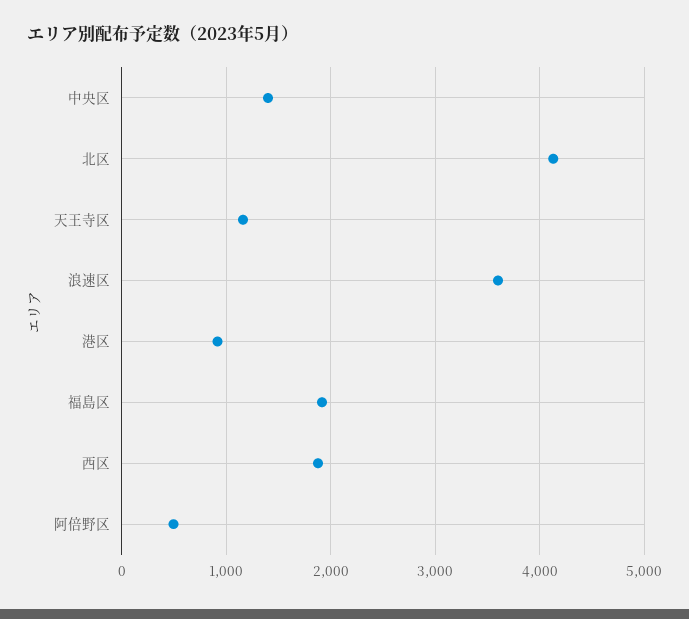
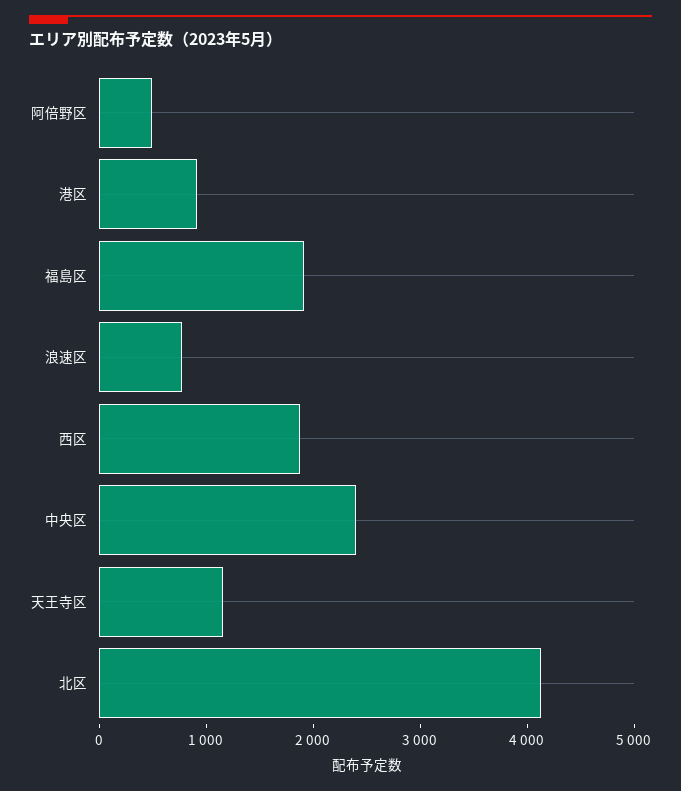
中央区: 1400 -> 2400
浪速区: 3600 -> 800

